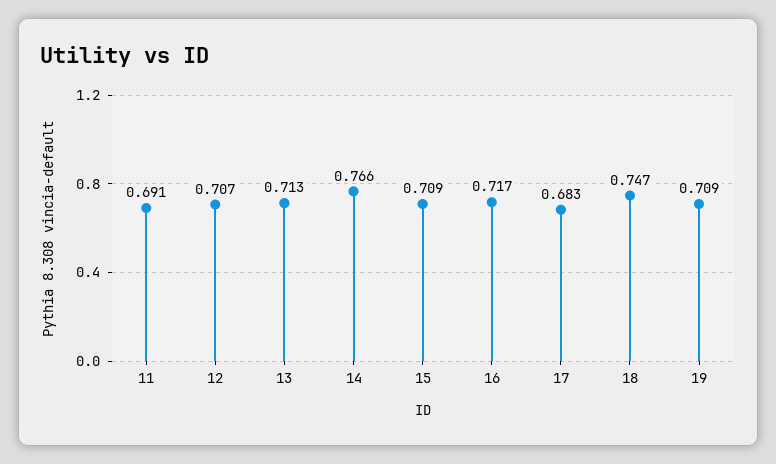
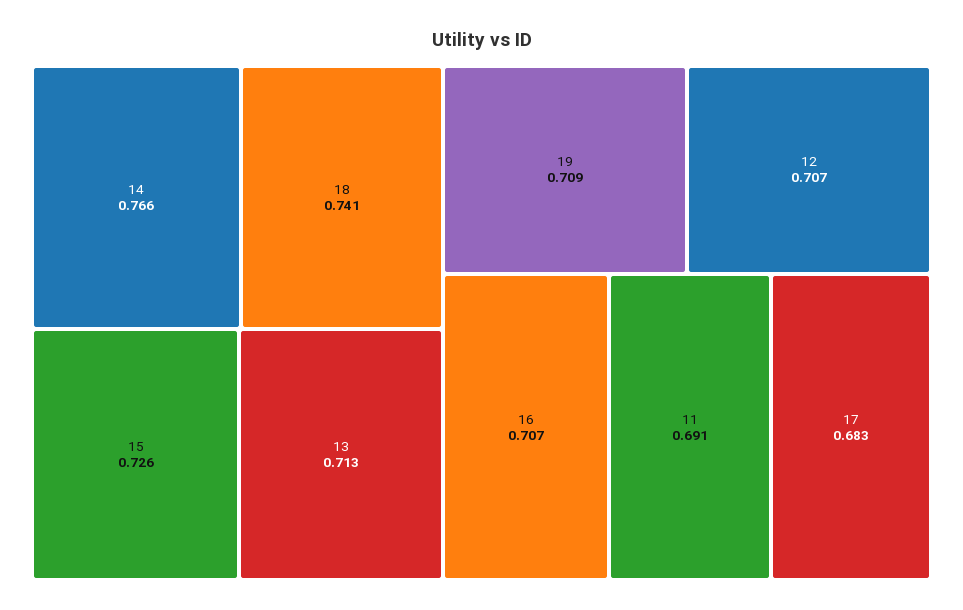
15: 0.709 -> 0.726
16: 0.717 -> 0.707
18: 0.747 -> 0.741

